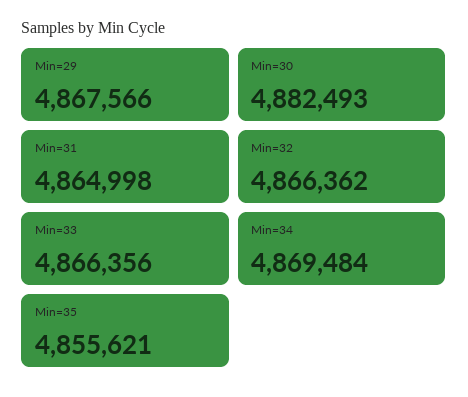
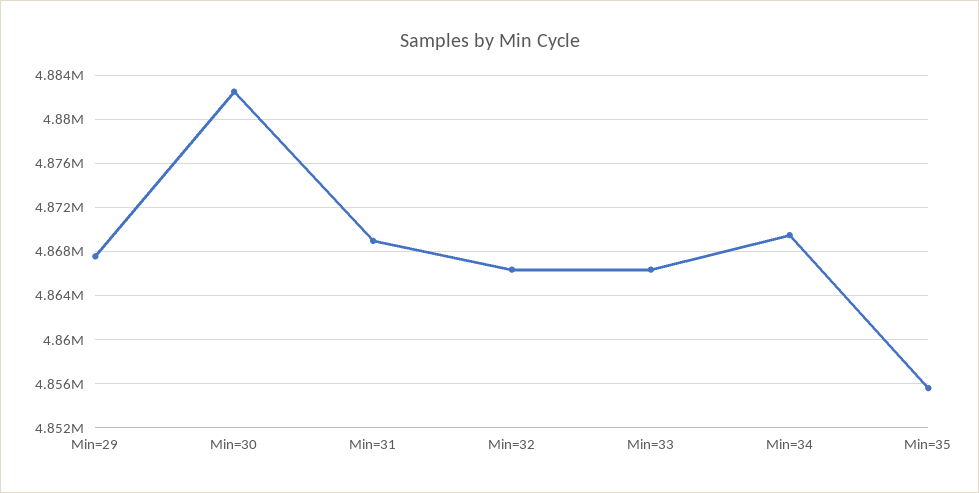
Min=31: 4864998 -> 4869000

